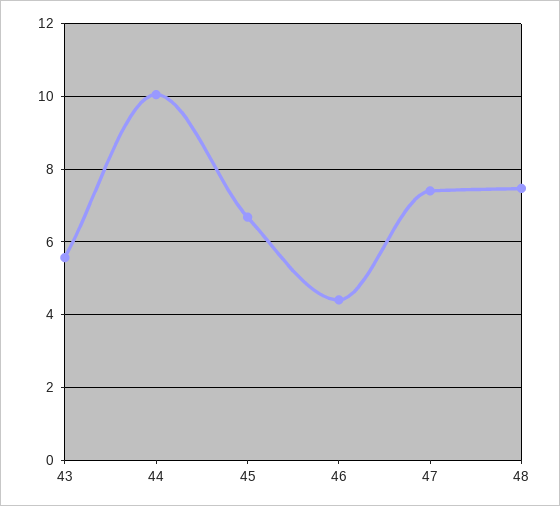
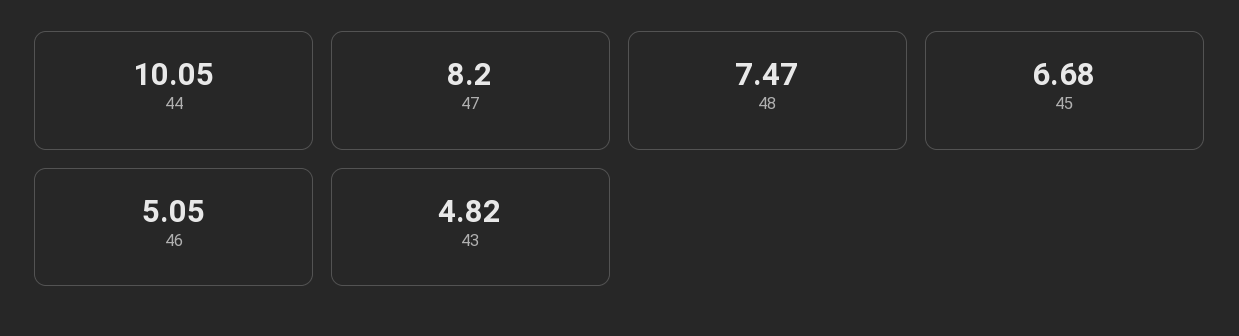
43: 5.6 -> 4.82
46: 4.4 -> 5.05
47: 7.4 -> 8.2

